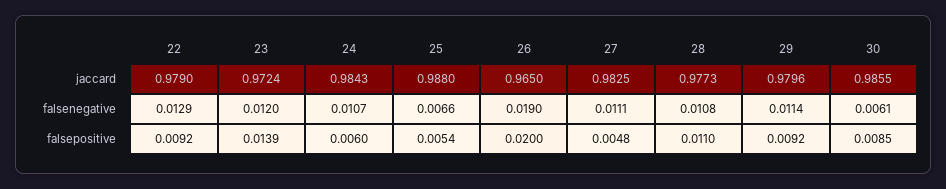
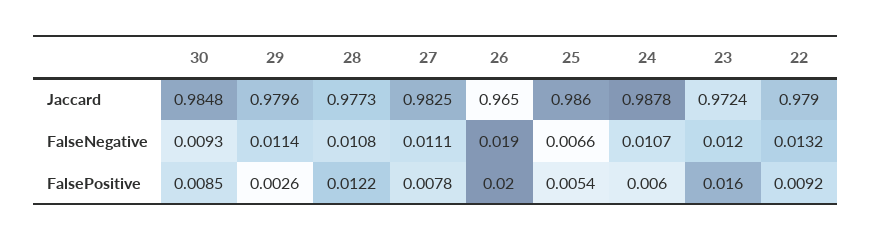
24, jaccard: 0.9843 -> 0.9878
25, jaccard: 0.988 -> 0.986
30, jaccard: 0.9855 -> 0.9848
22, falsenegative: 0.0129 -> 0.0132
30, falsenegative: 0.0061 -> 0.0093
23, falsepositive: 0.0139 -> 0.016
27, falsepositive: 0.0048 -> 0.0078
28, falsepositive: 0.011 -> 0.0122
29, falsepositive: 0.0092 -> 0.0026

